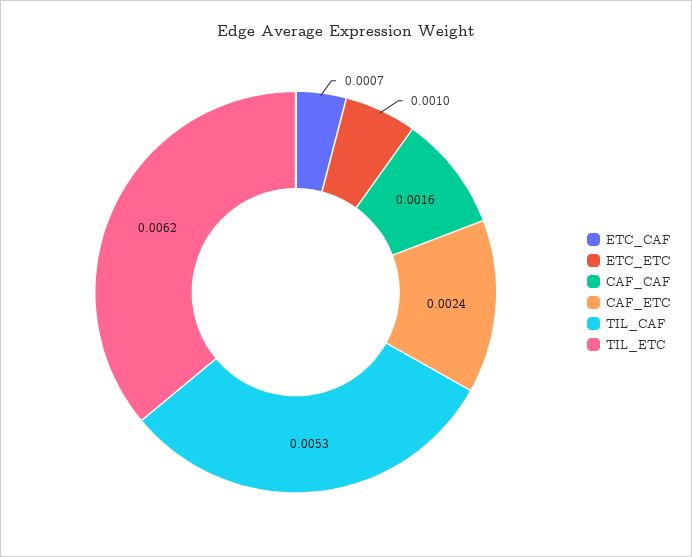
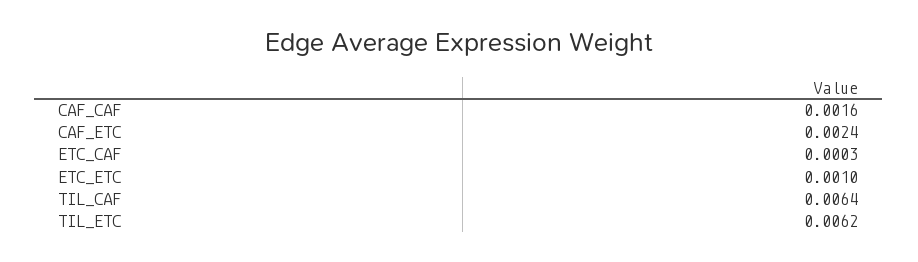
ETC_CAF: 0.0007 -> 0.0003
TIL_CAF: 0.0053 -> 0.0064

